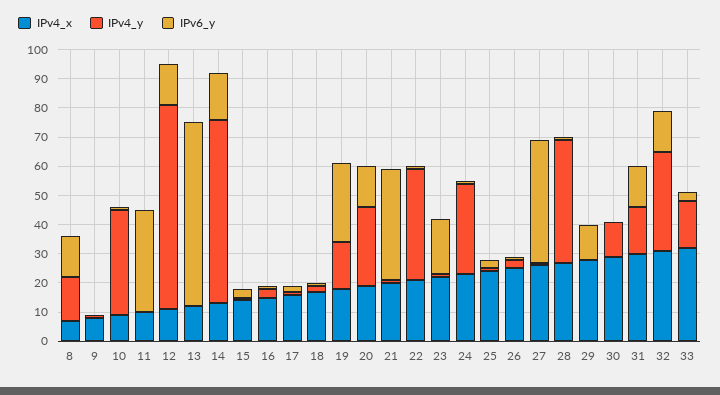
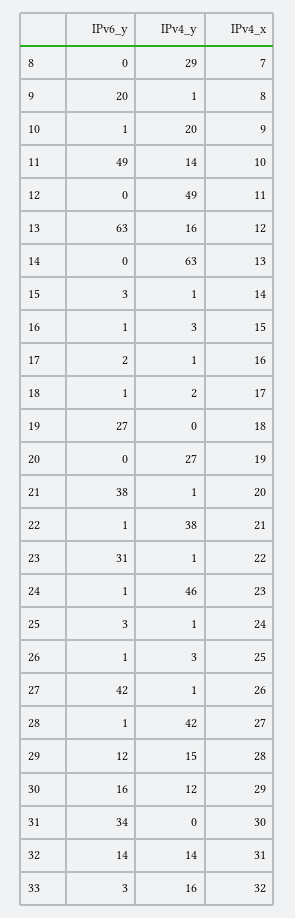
IPv4_y, 8: 15 -> 29
IPv6_y, 8: 15 -> 0
IPv6_y, 9: 0 -> 20
IPv4_y, 10: 35 -> 20
IPv4_y, 11: 0 -> 14
IPv6_y, 11: 35 -> 49
IPv4_y, 12: 70 -> 49
IPv6_y, 12: 15 -> 0
IPv4_y, 13: 0 -> 16
IPv6_y, 14: 15 -> 0
IPv4_y, 19: 15 -> 0
IPv6_y, 20: 15 -> 0
IPv6_y, 23: 20 -> 31
IPv4_y, 24: 30 -> 46
IPv4_y, 29: 0 -> 15
IPv6_y, 30: 0 -> 16
IPv4_y, 31: 15 -> 0
IPv6_y, 31: 15 -> 34
IPv4_y, 32: 35 -> 14

